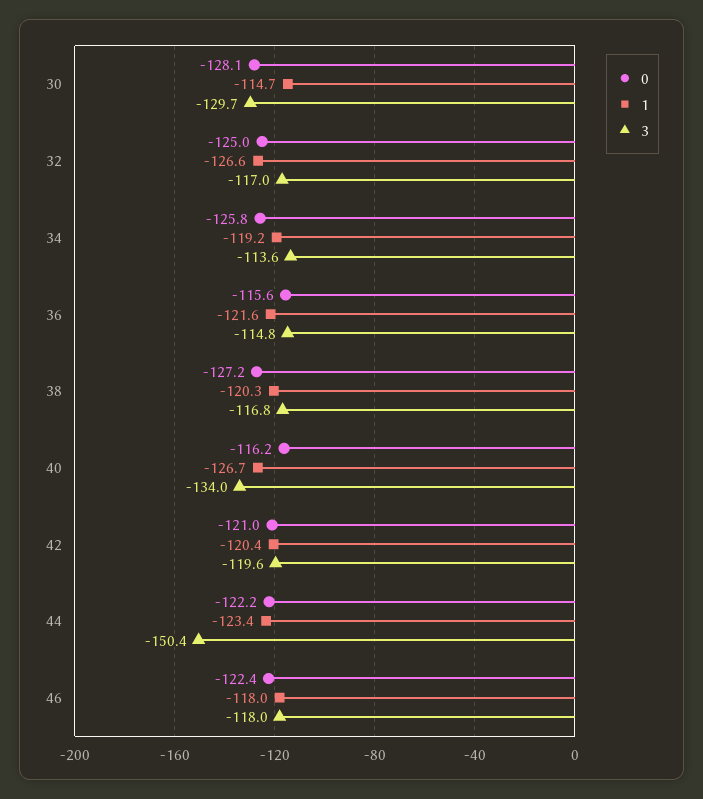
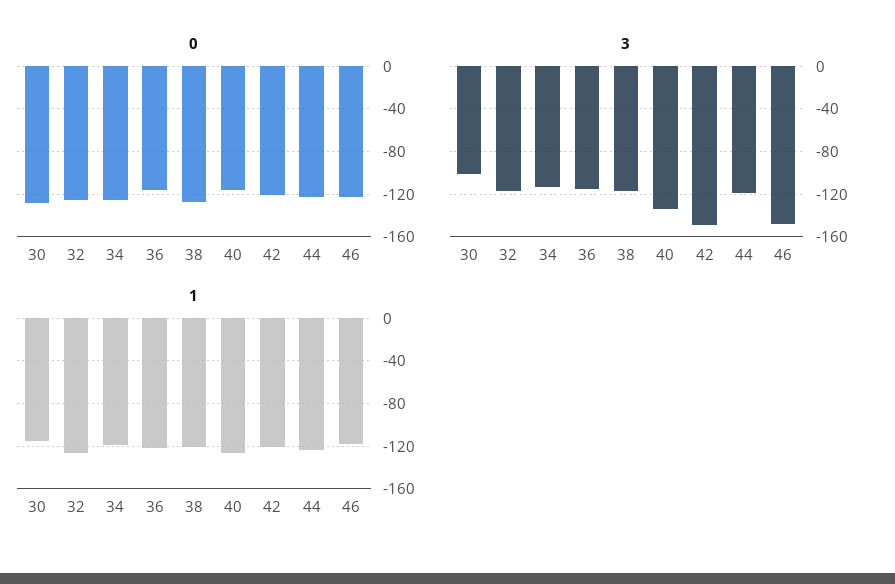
3, 30: -129.7 -> -100
3, 42: -119.6 -> -150
3, 44: -150.4 -> -120
3, 46: -118 -> -150

